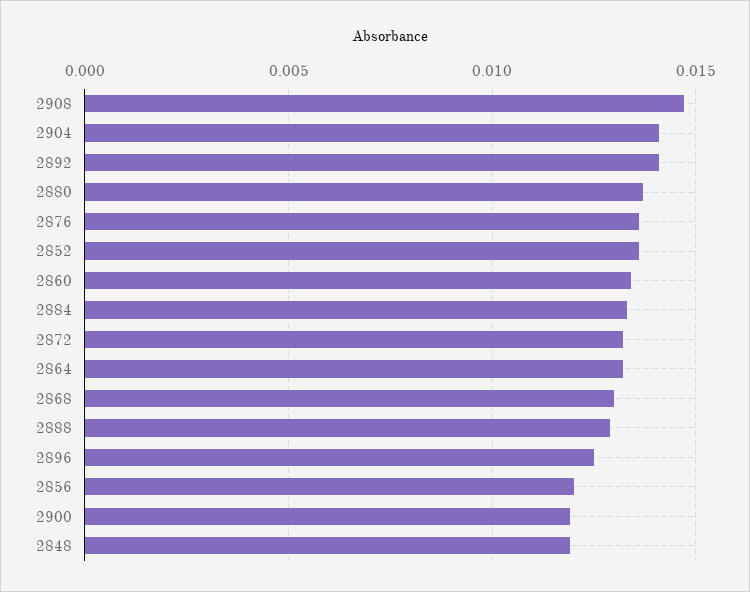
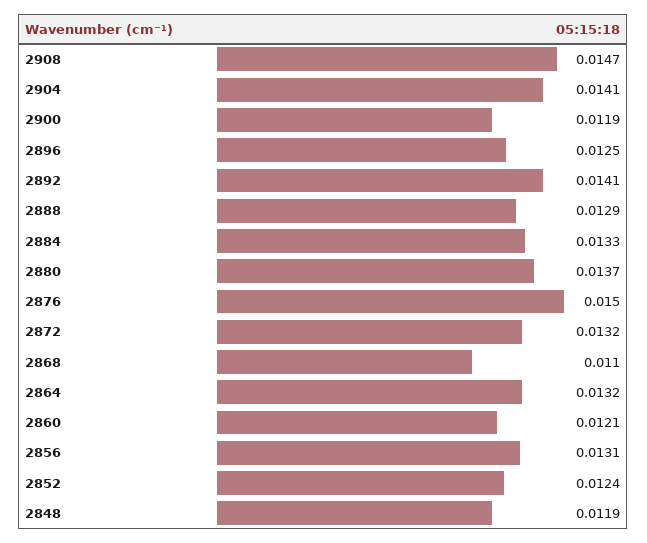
2876: 0.0135 -> 0.015
2852: 0.0135 -> 0.0124
2860: 0.0135 -> 0.0121
2868: 0.013 -> 0.011
2856: 0.012 -> 0.0131

